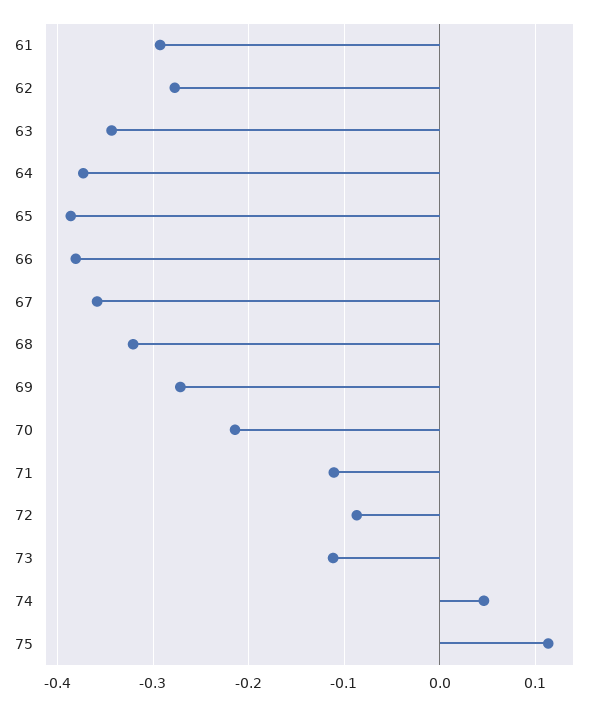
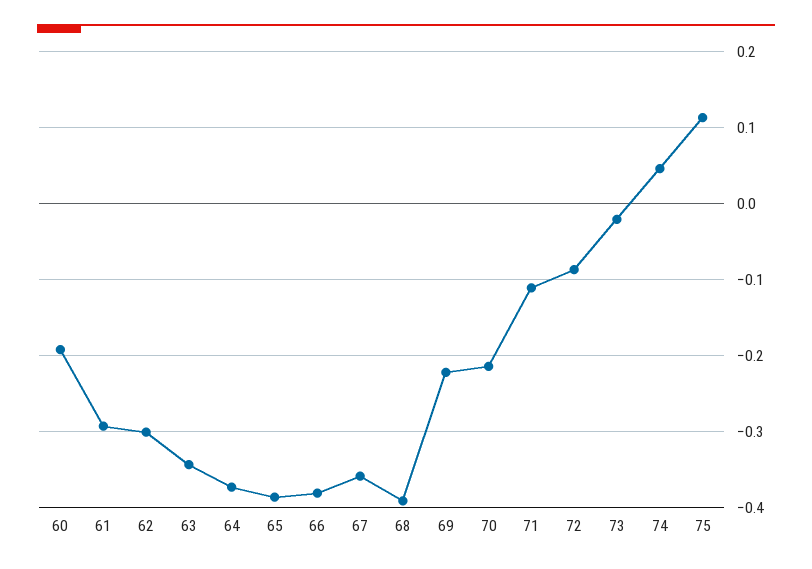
62: -0.28 -> -0.3
68: -0.32 -> -0.39
69: -0.27 -> -0.22
73: -0.11 -> -0.02
60: none -> -0.19

